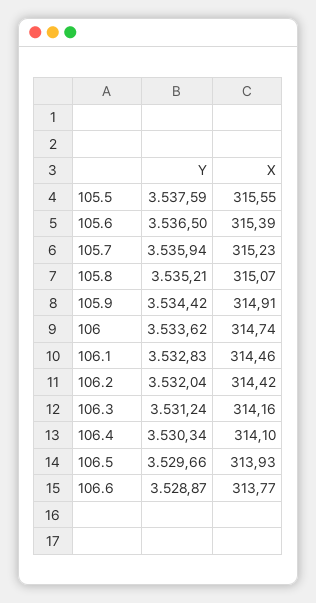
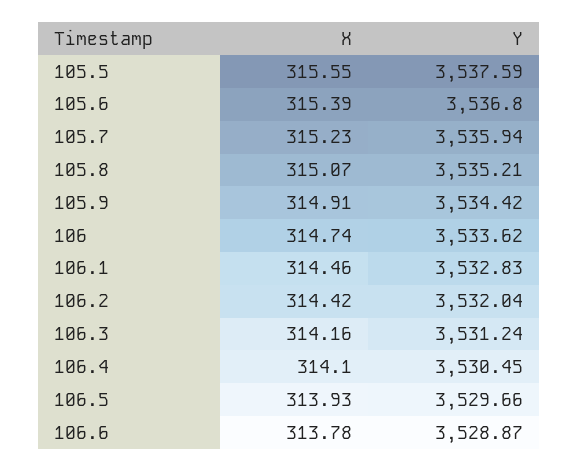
Y, 105.6: 3536.5 -> 3536.8
Y, 106.4: 3530.34 -> 3530.45
X, 106.6: 313.77 -> 313.78

